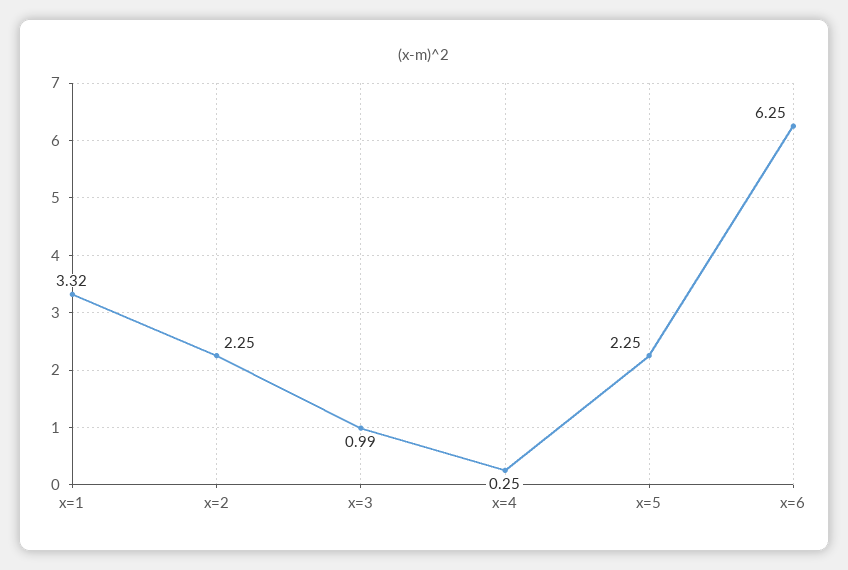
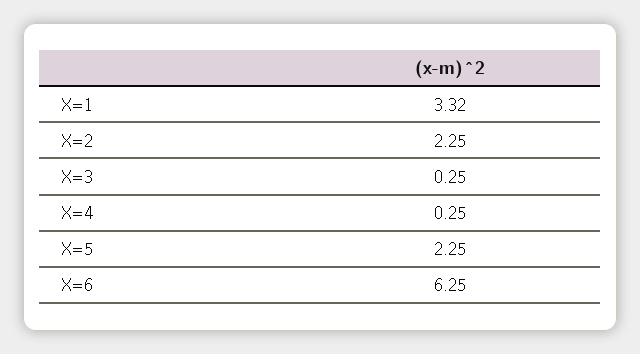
x=3: 0.99 -> 0.25

